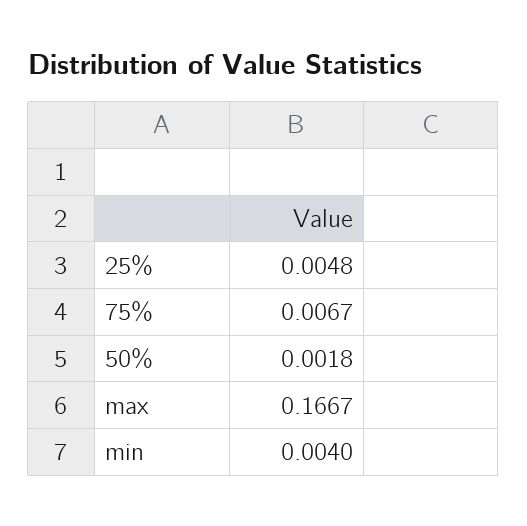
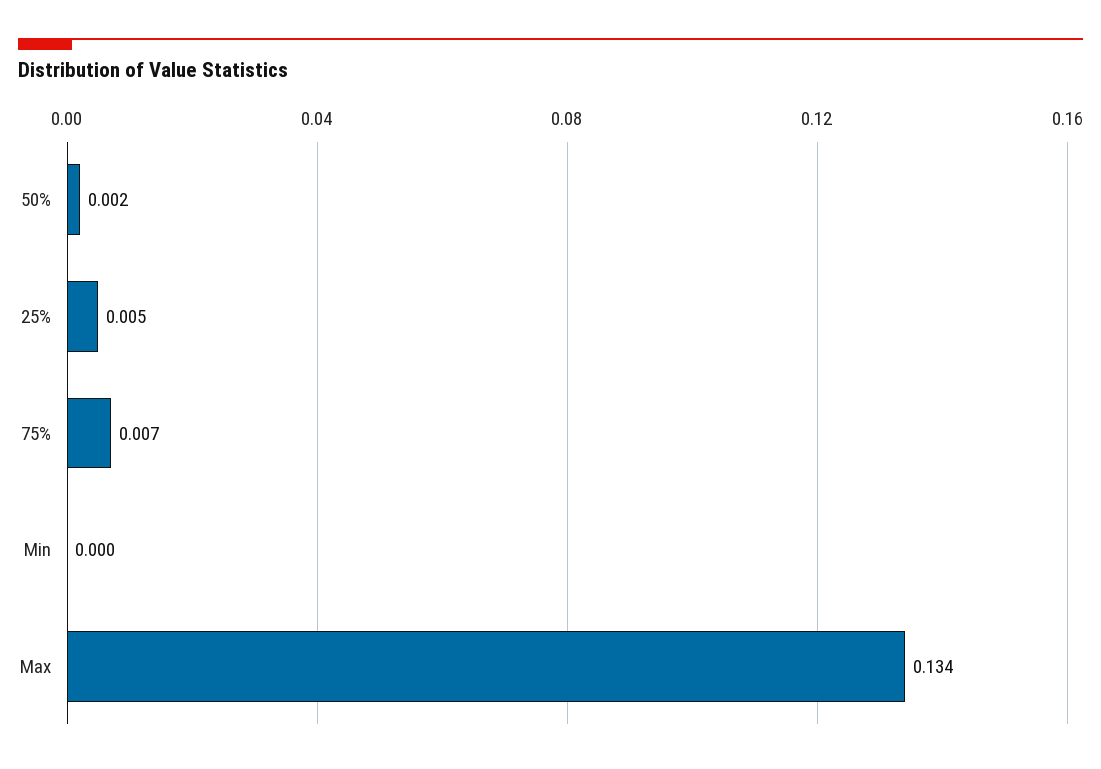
max: 0.1667 -> 0.134
min: 0.004 -> 0

